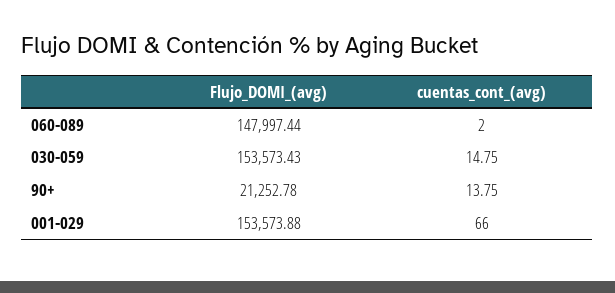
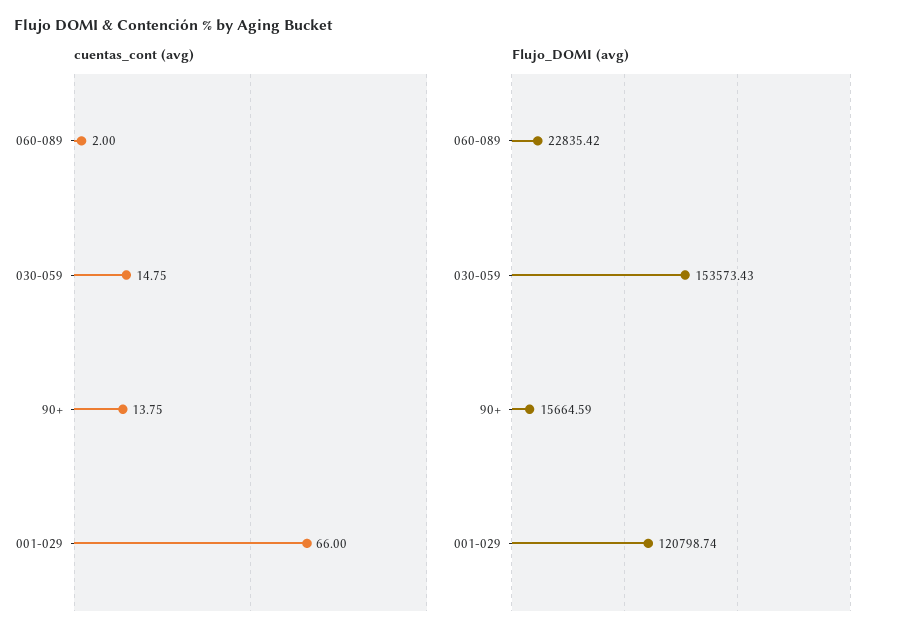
Flujo_DOMI_(avg), 060-089: 147997.44 -> 22835.42
Flujo_DOMI_(avg), 90+: 21252.78 -> 15664.59
Flujo_DOMI_(avg), 001-029: 153573.88 -> 120798.74

